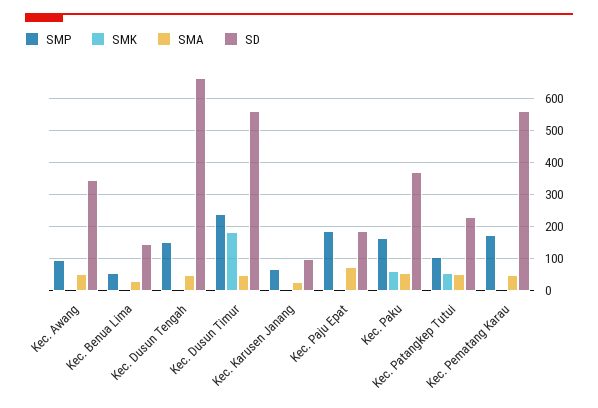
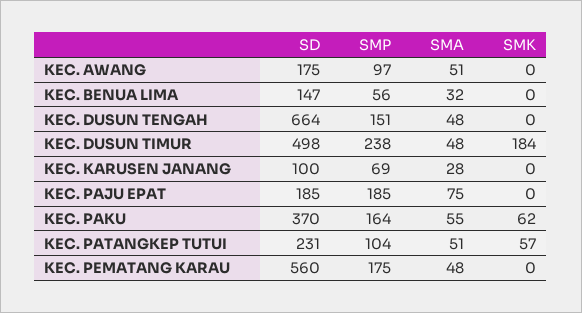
SD, Kec. Awang: 340 -> 175
SD, Kec. Dusun Timur: 560 -> 498

